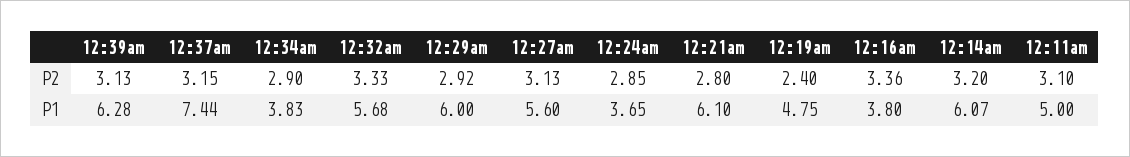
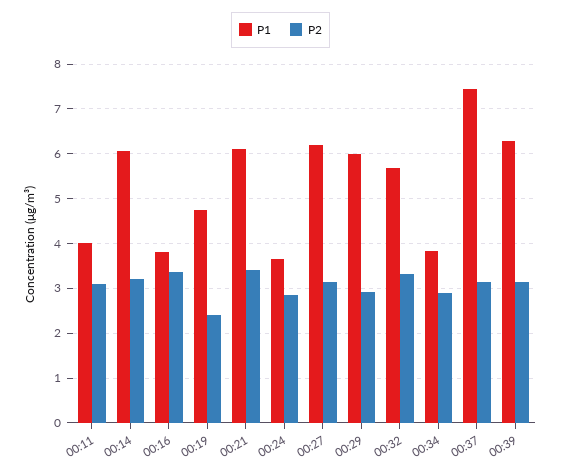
P2, 12:21am: 2.8 -> 3.4
P1, 12:27am: 5.6 -> 6.2
P1, 12:11am: 5 -> 4

